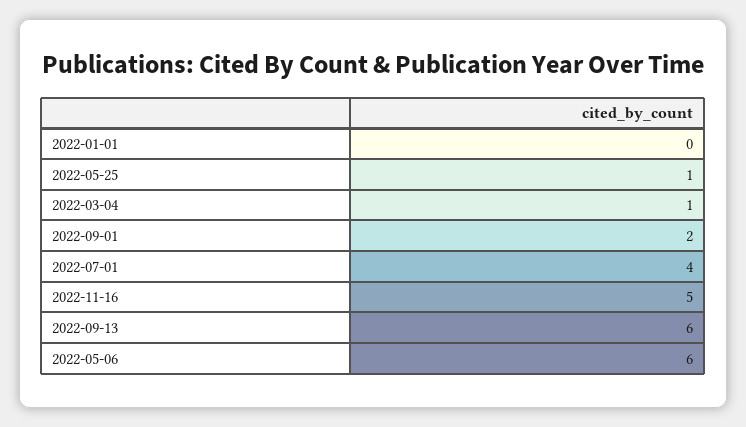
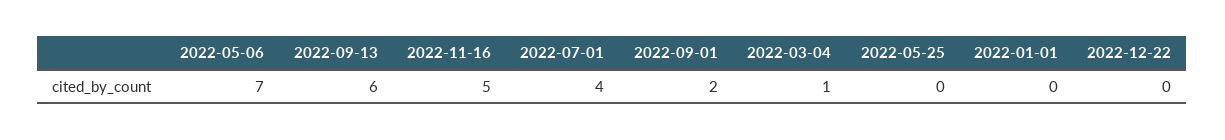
2022-05-25: 1 -> 0
2022-05-06: 6 -> 7
2022-12-22: none -> 0

